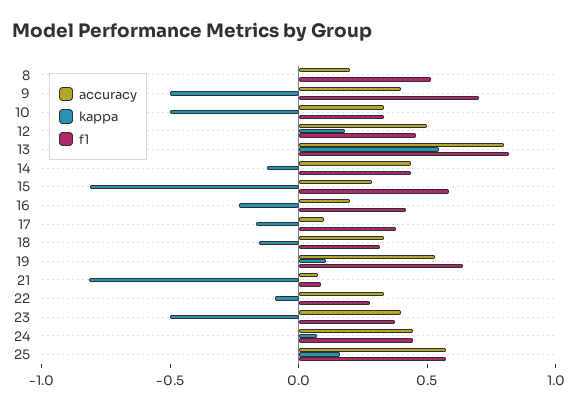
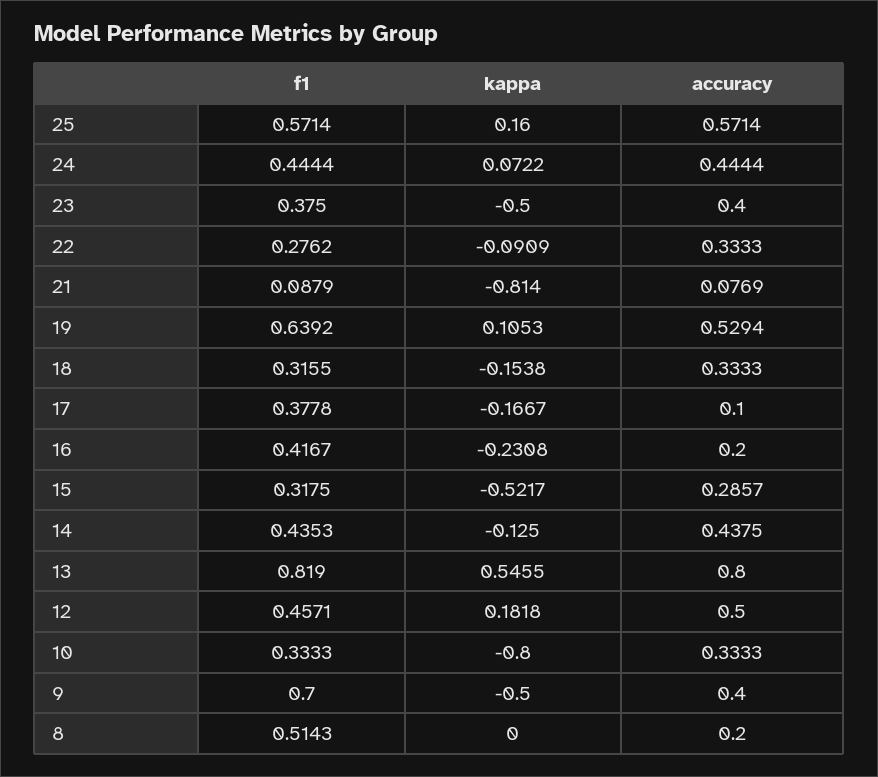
kappa, 10: -0.5 -> -0.8
kappa, 15: -0.8 -> -0.5217
f1, 15: 0.6 -> 0.3175

